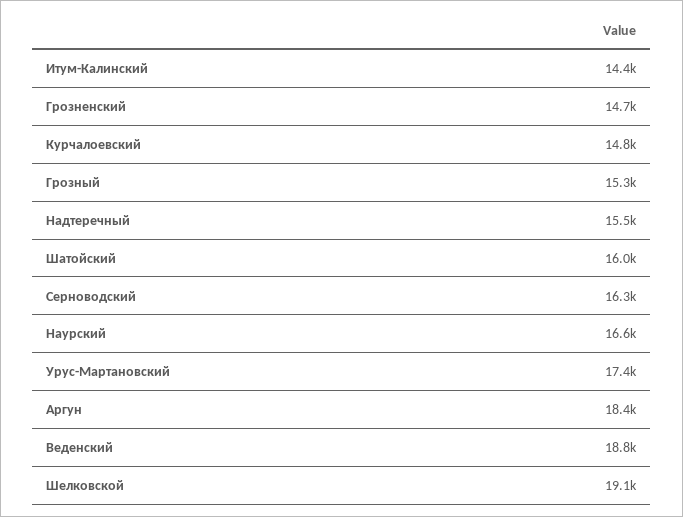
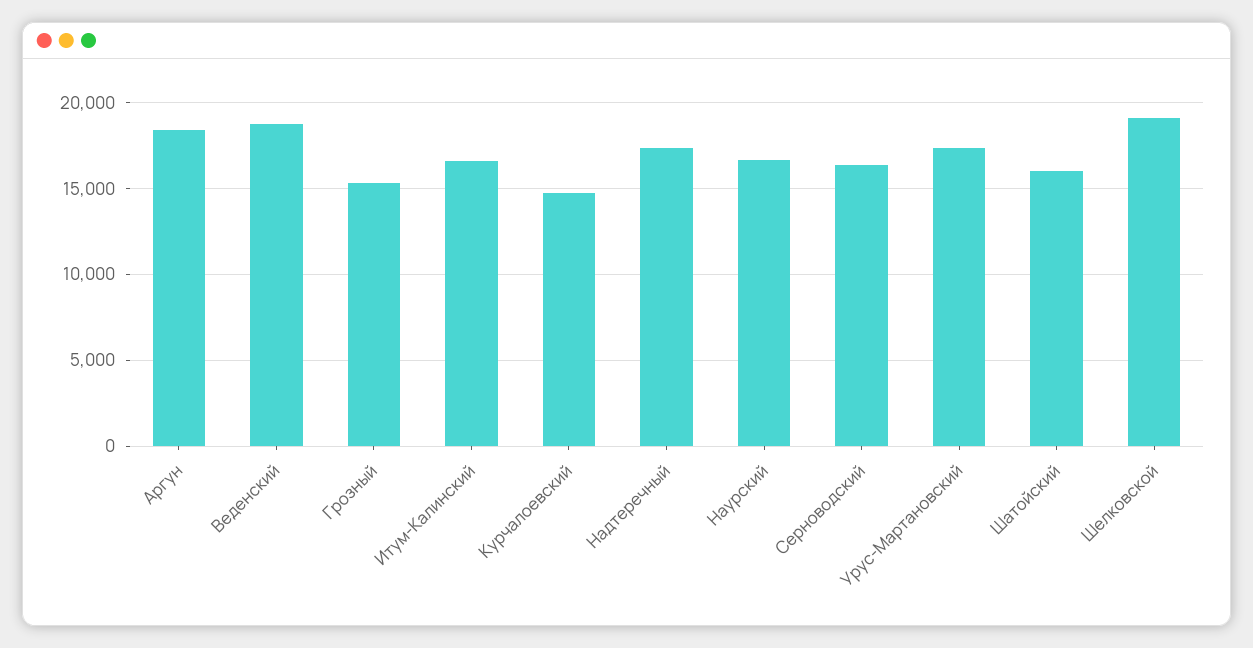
Итум-Калинский: 14400 -> 16500
Грозненский: 14700 -> none
Надтеречный: 15500 -> 17500

